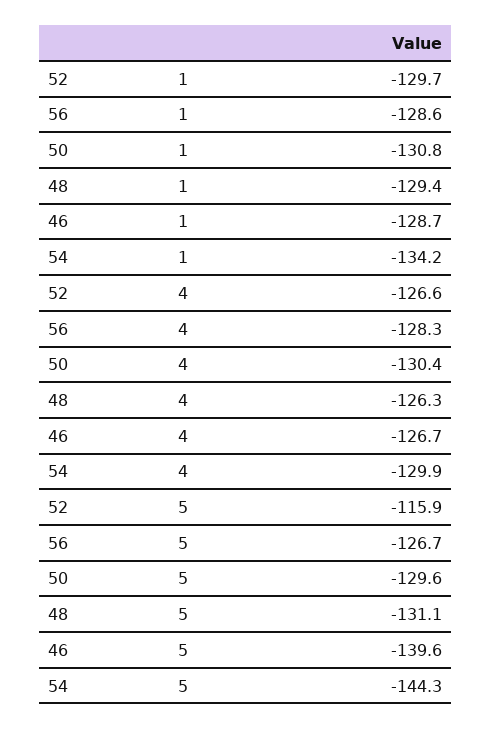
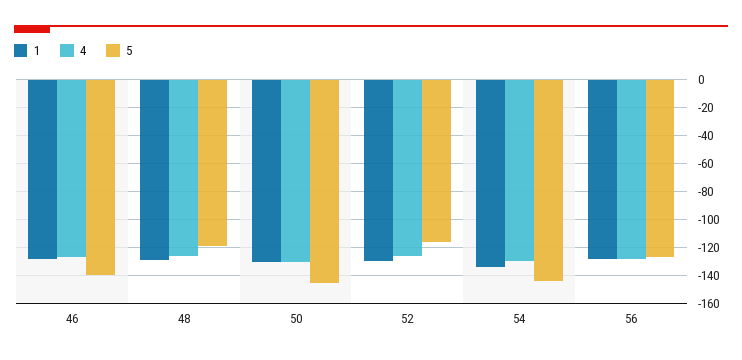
5, 50: -129.6 -> -145
5, 48: -131.1 -> -120

